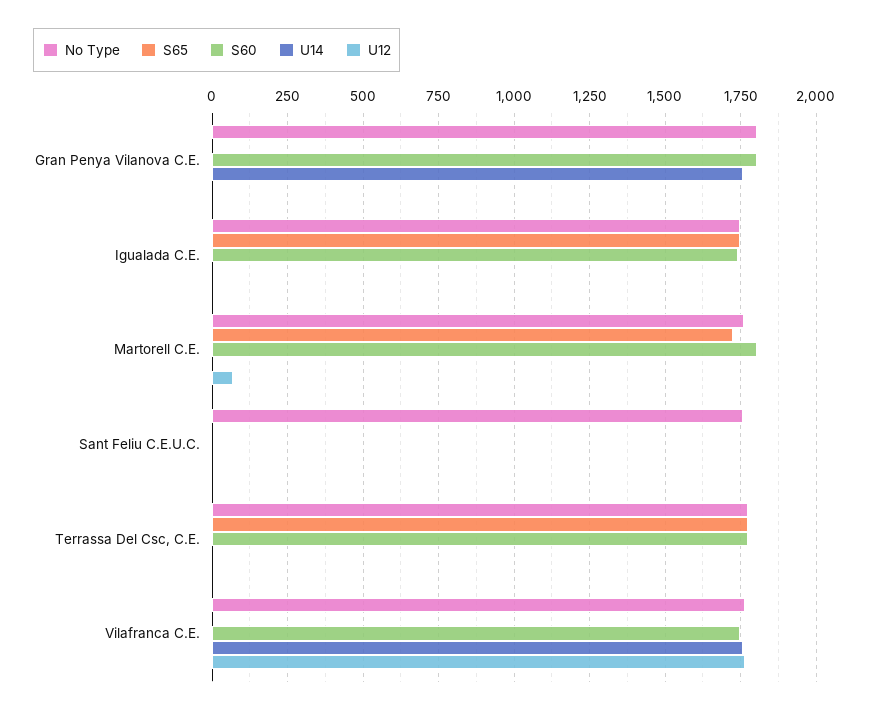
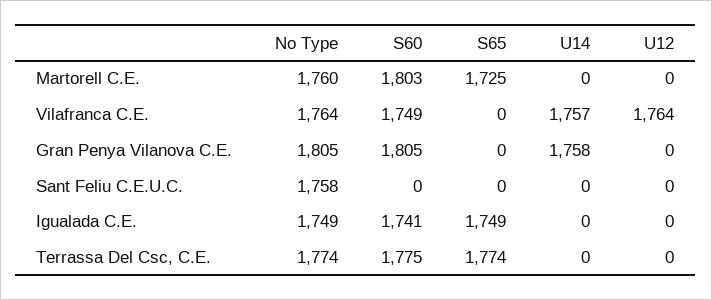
U12, Martorell C.E.: 75 -> 0

